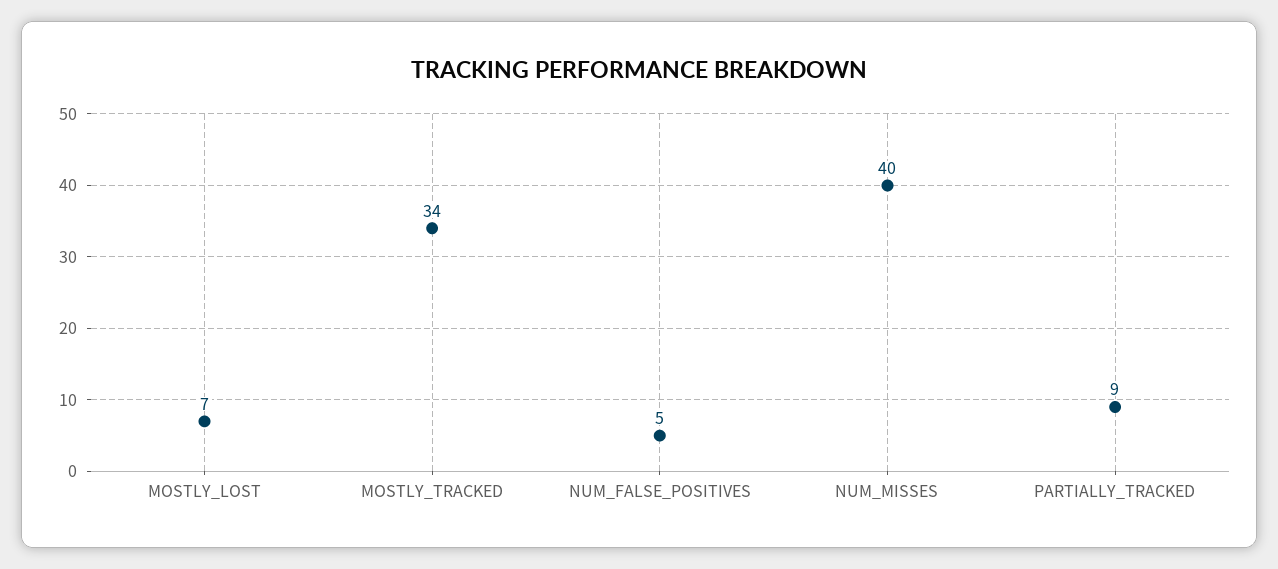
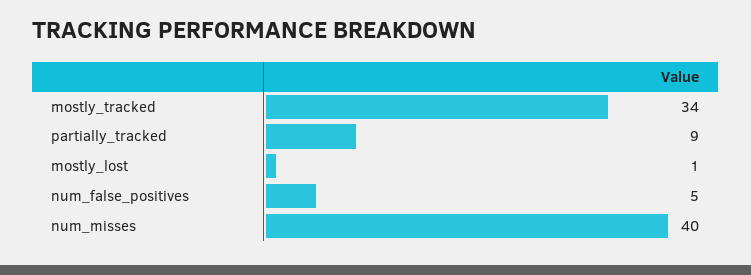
MOSTLY_LOST: 7 -> 1

